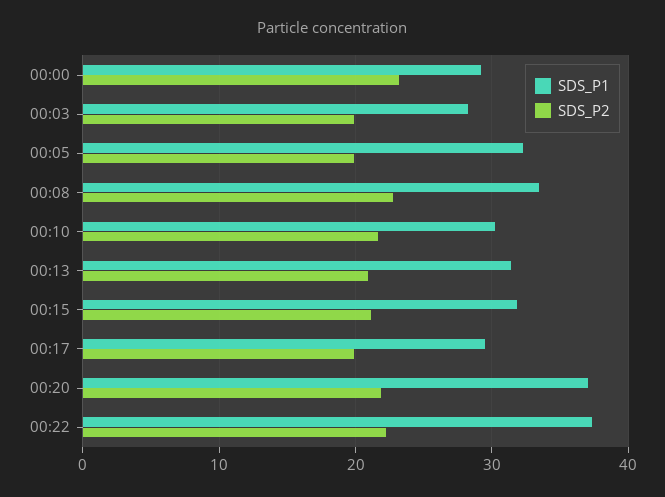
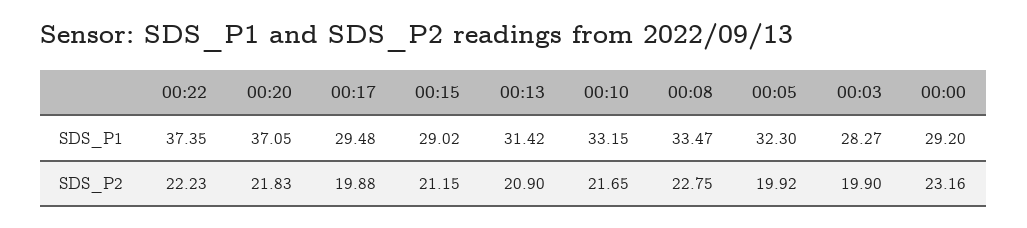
SDS_P1, 00:10: 30 -> 33.15
SDS_P1, 00:15: 32 -> 29.02

